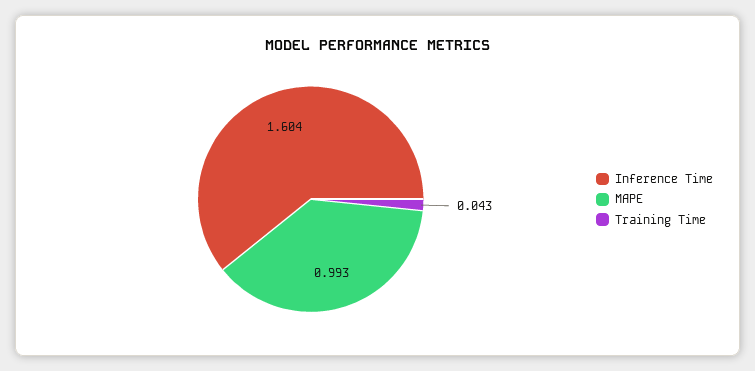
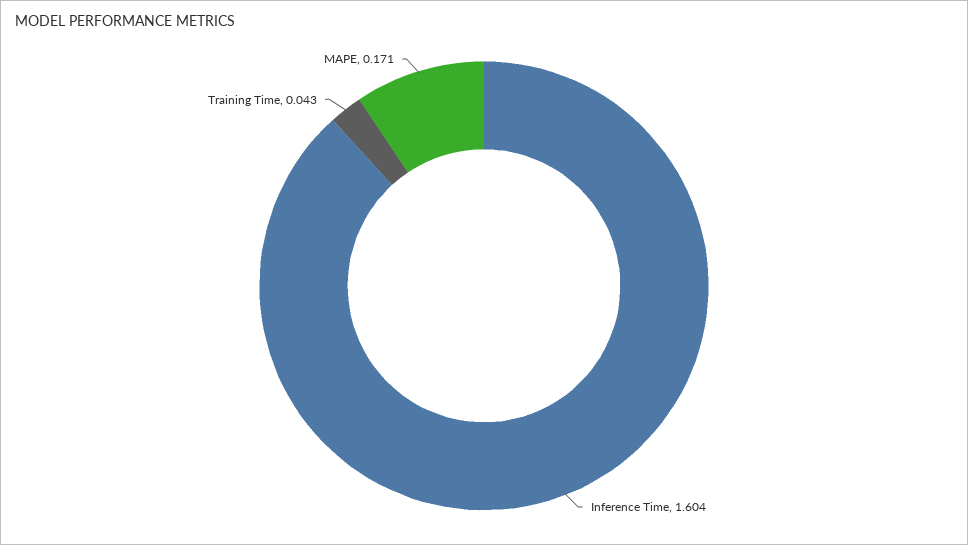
MAPE: 0.993 -> 0.171

